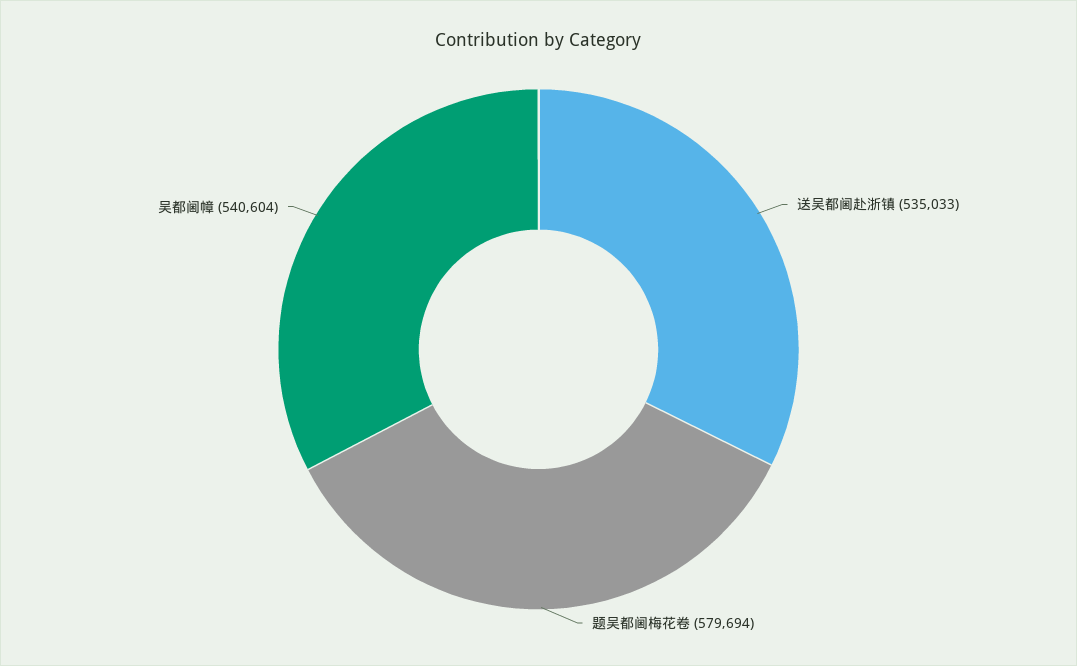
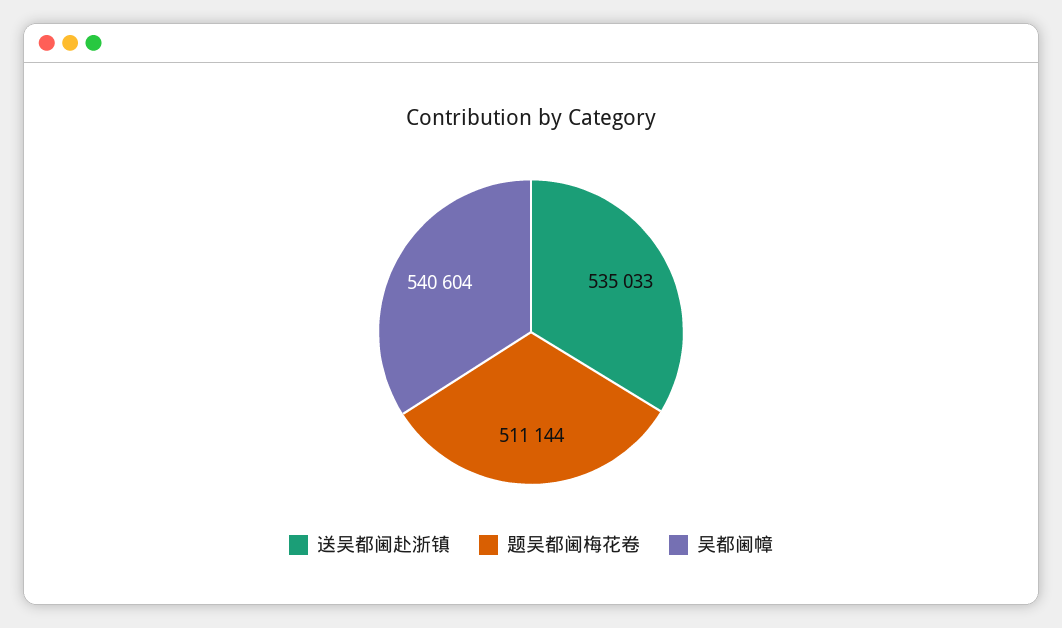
题吴都阃梅花卷: 579694 -> 511144

